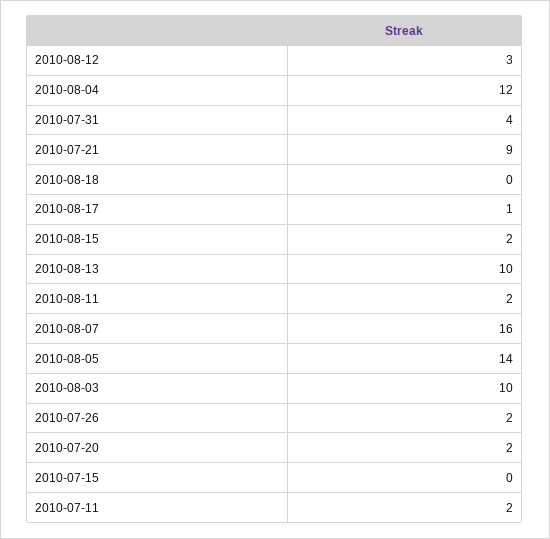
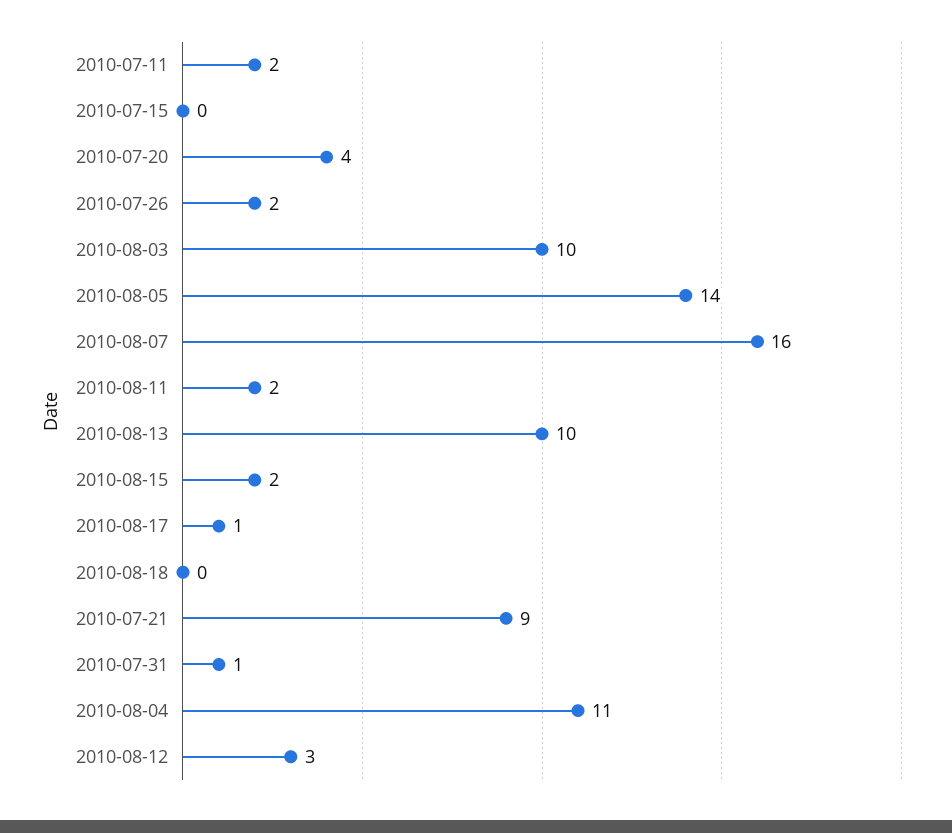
2010-08-04: 12 -> 11
2010-07-31: 4 -> 1
2010-07-20: 2 -> 4

